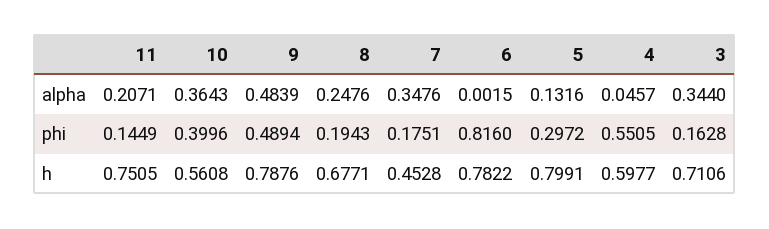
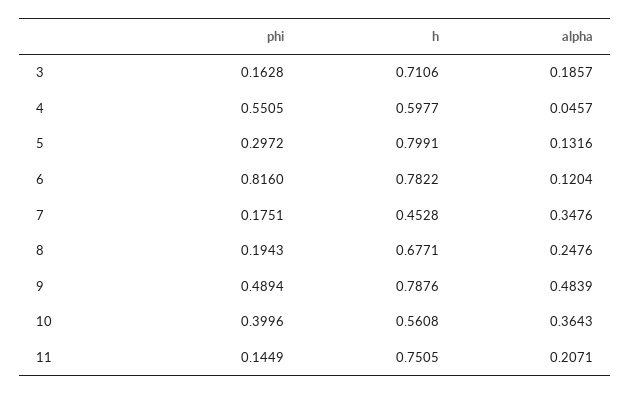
6, alpha: 0.0015 -> 0.1204
3, alpha: 0.344 -> 0.1857

